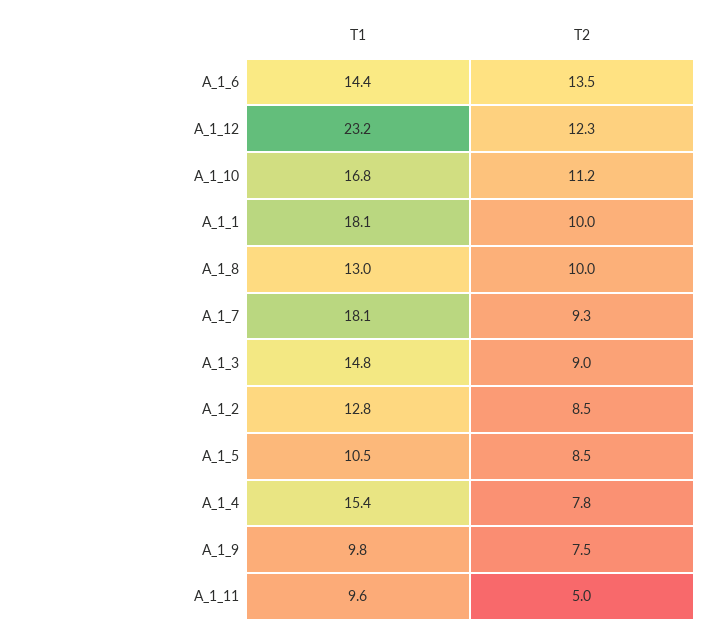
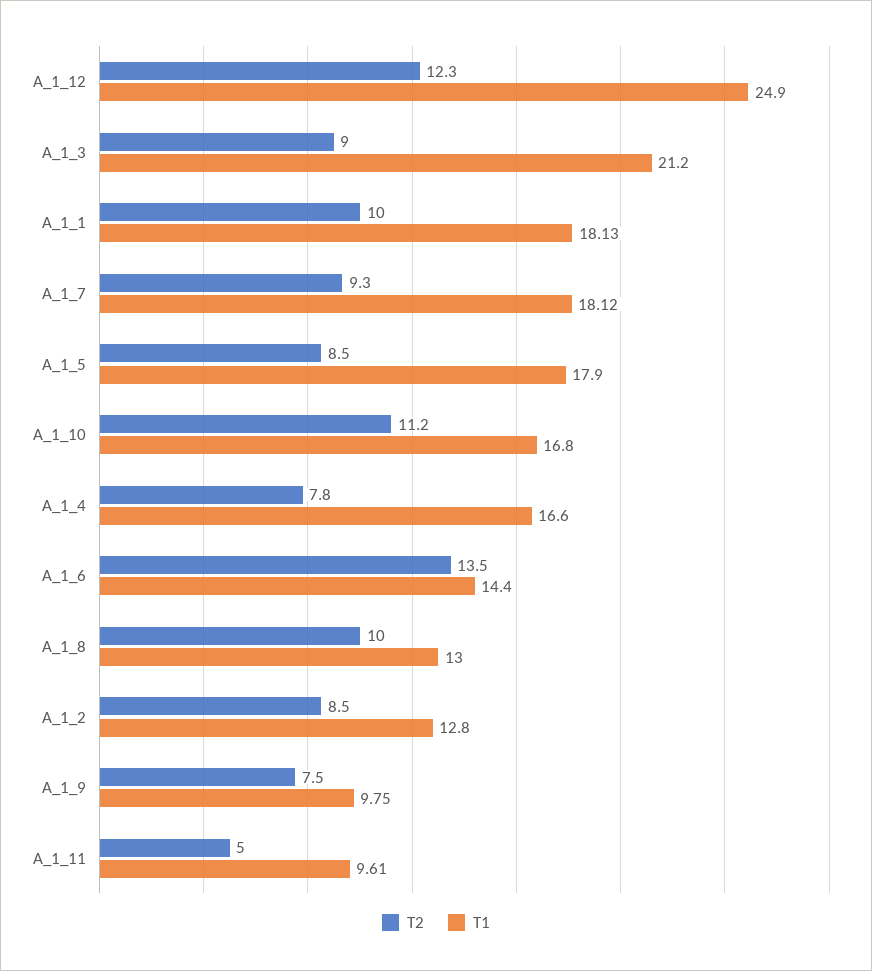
T1, A_1_12: 23.2 -> 24.9
T1, A_1_3: 14.8 -> 21.2
T1, A_1_5: 10.5 -> 17.9
T1, A_1_4: 15.4 -> 16.6

